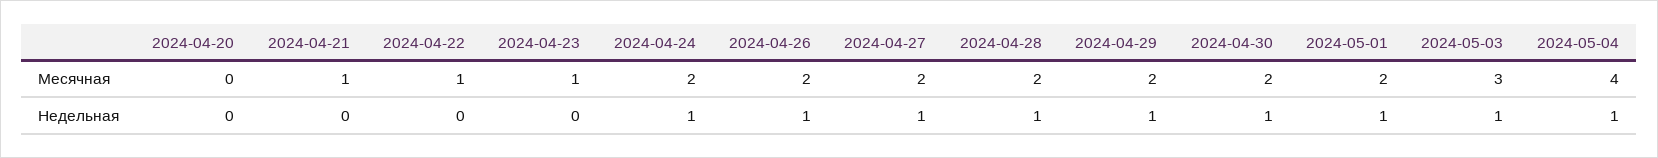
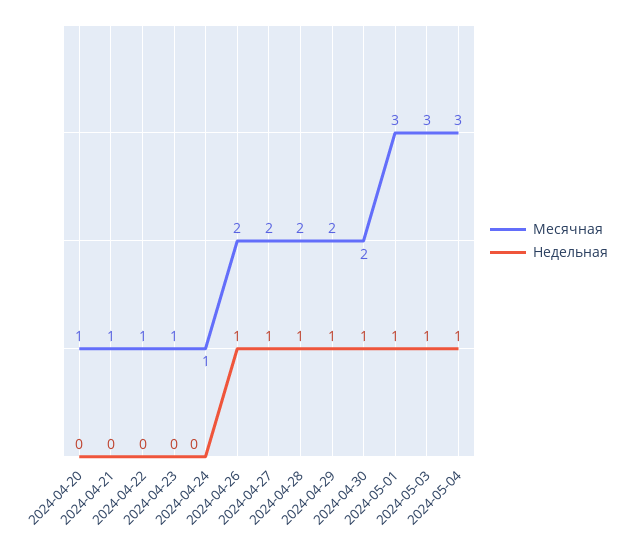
Месячная, 2024-04-20: 0 -> 1
Месячная, 2024-04-24: 2 -> 1
Месячная, 2024-05-01: 2 -> 3
Месячная, 2024-05-04: 4 -> 3
Недельная, 2024-04-24: 1 -> 0

